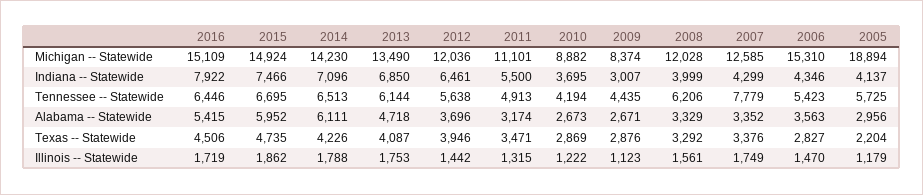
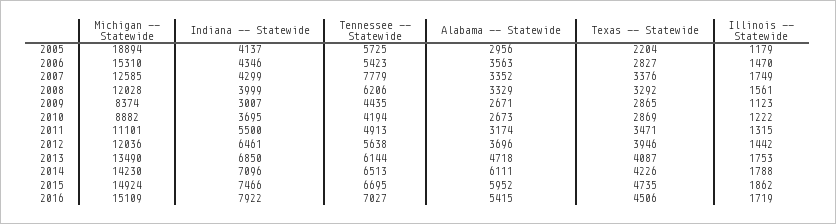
2016, Tennessee -- Statewide: 6446 -> 7027
2009, Texas -- Statewide: 2876 -> 2865

